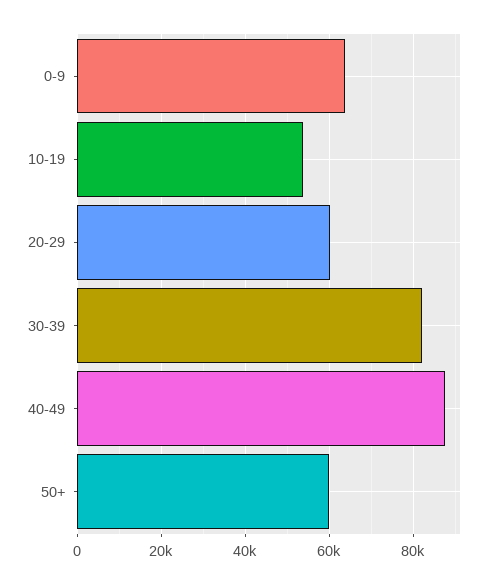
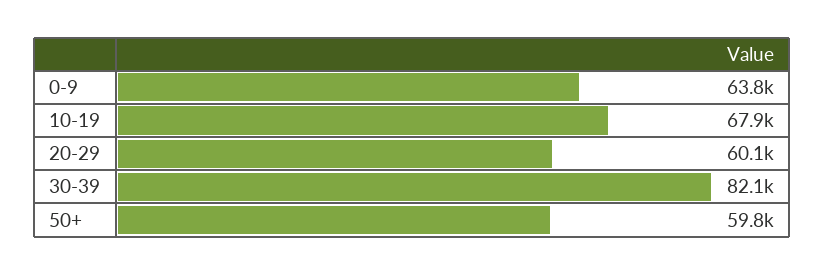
10-19: 54000 -> 67900
40-49: 88000 -> none

